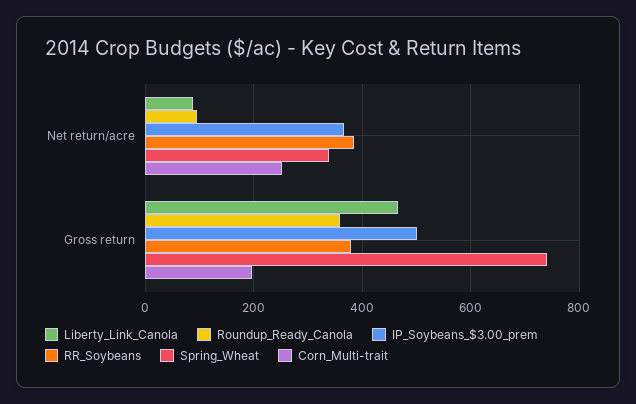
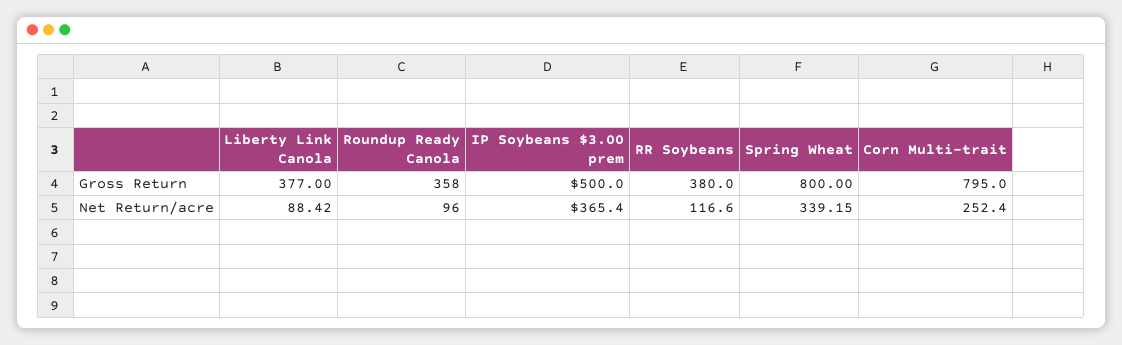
RR_Soybeans, Net return/acre: 380 -> 116.6
Liberty_Link_Canola, Gross return: 460 -> 377
Spring_Wheat, Gross return: 740 -> 800
Corn_Multi-trait, Gross return: 200 -> 795

